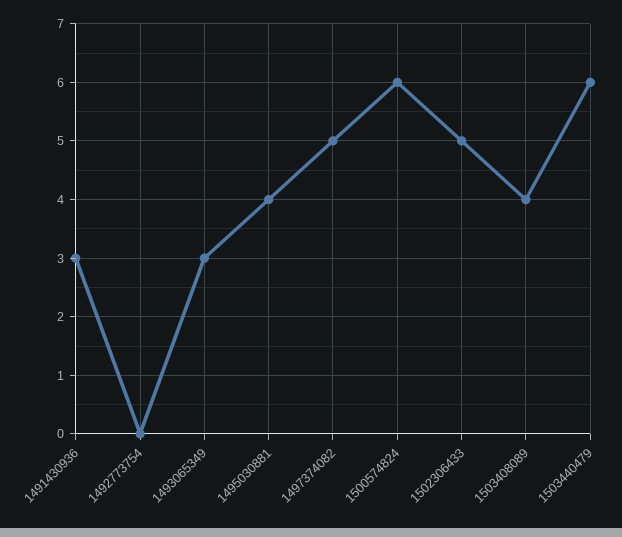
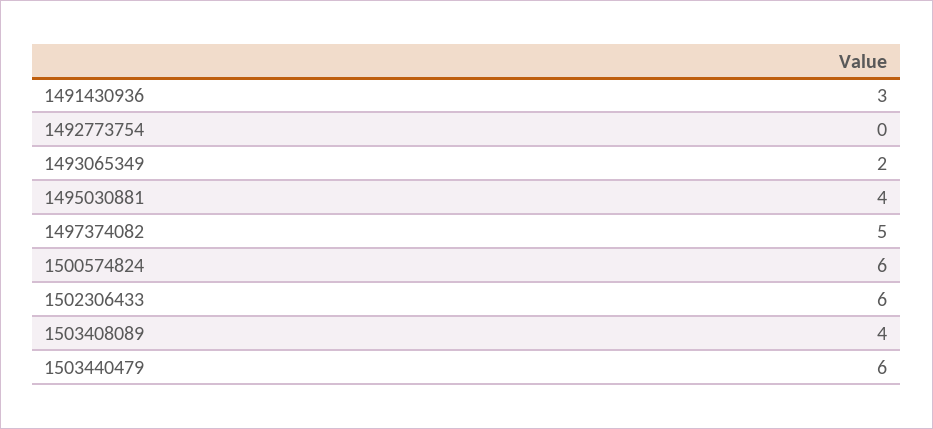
1493065349: 3 -> 2
1502306433: 5 -> 6

